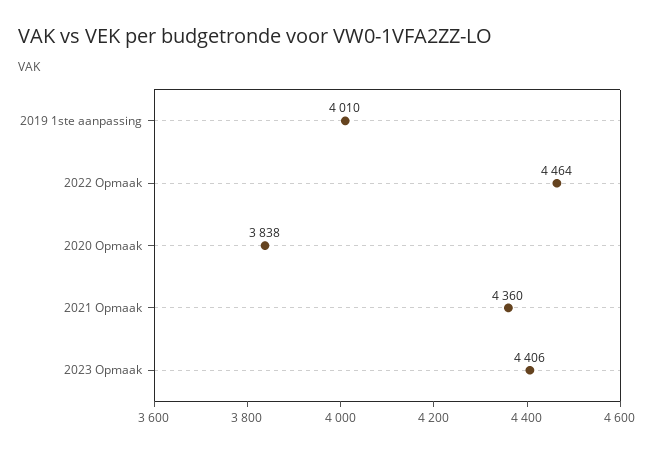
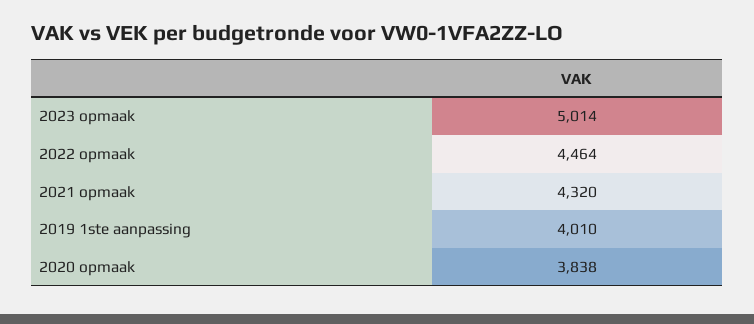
2021 Opmaak: 4360 -> 4320
2023 Opmaak: 4406 -> 5014

